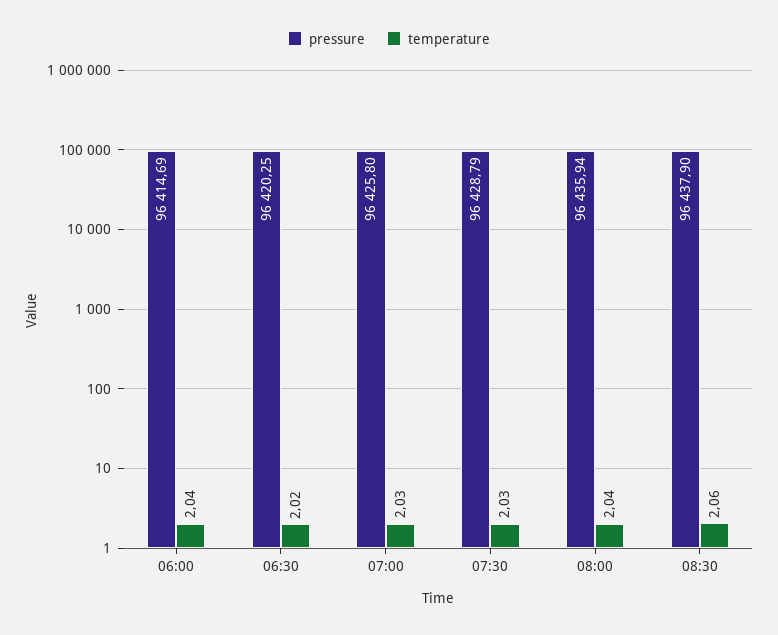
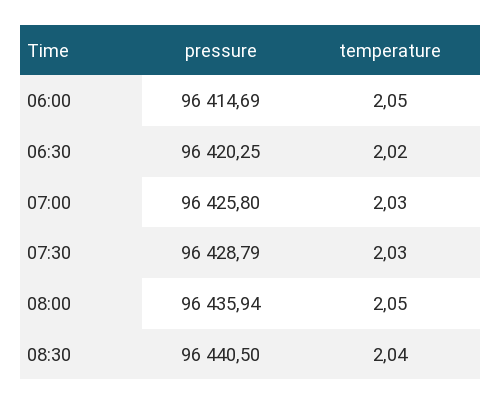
temperature, 06:00: 2.04 -> 2.05
temperature, 08:00: 2.04 -> 2.05
pressure, 08:30: 96437.9 -> 96440.5
temperature, 08:30: 2.06 -> 2.04

